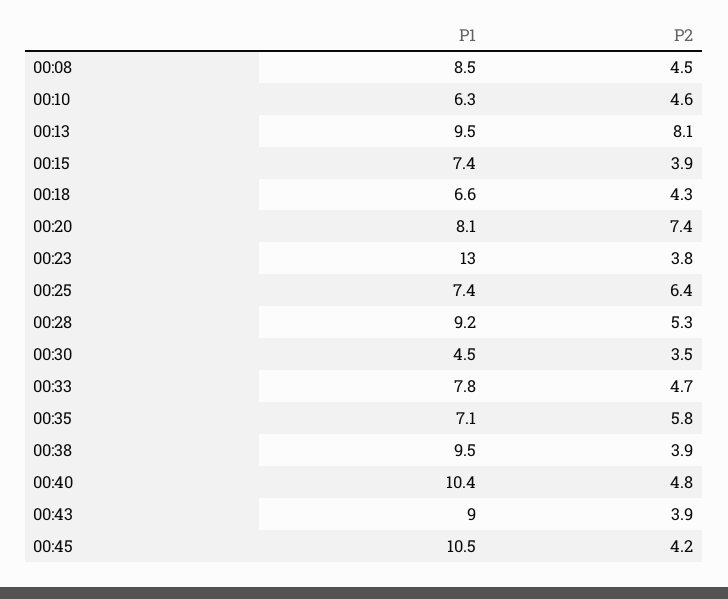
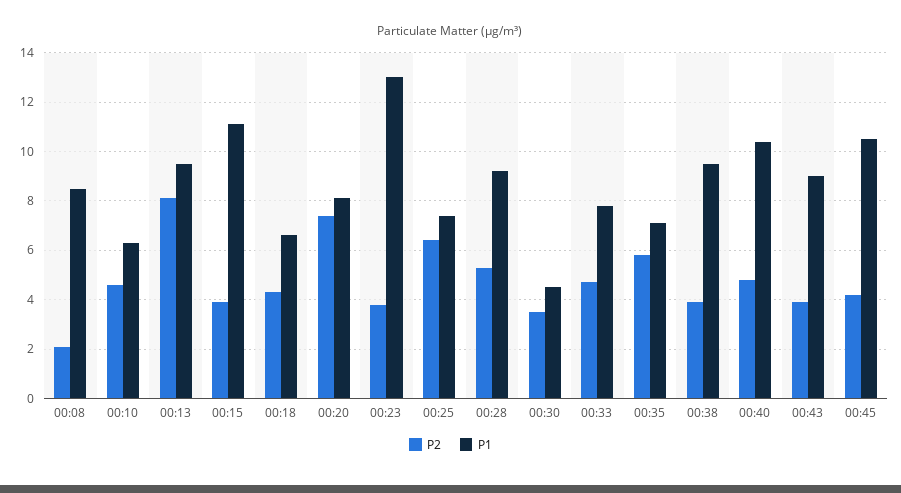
P2, 00:08: 4.5 -> 2
P1, 00:15: 7.4 -> 11

